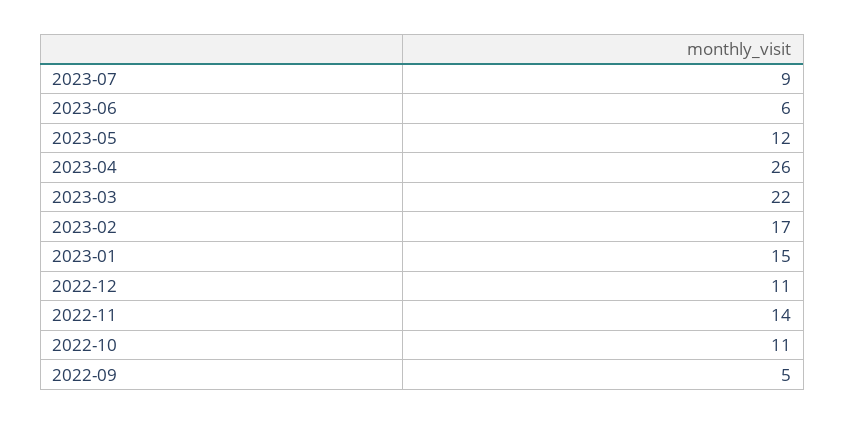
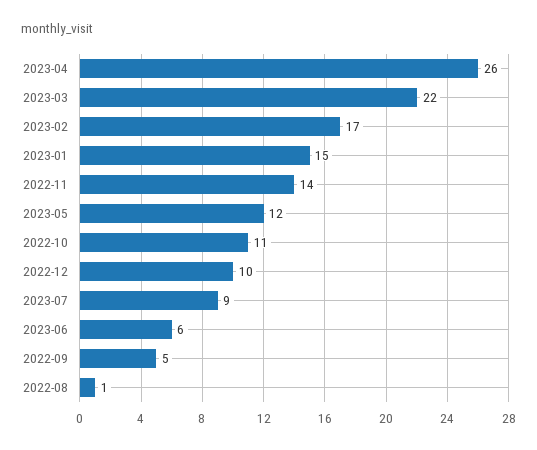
2022-12: 11 -> 10
2022-08: none -> 1

